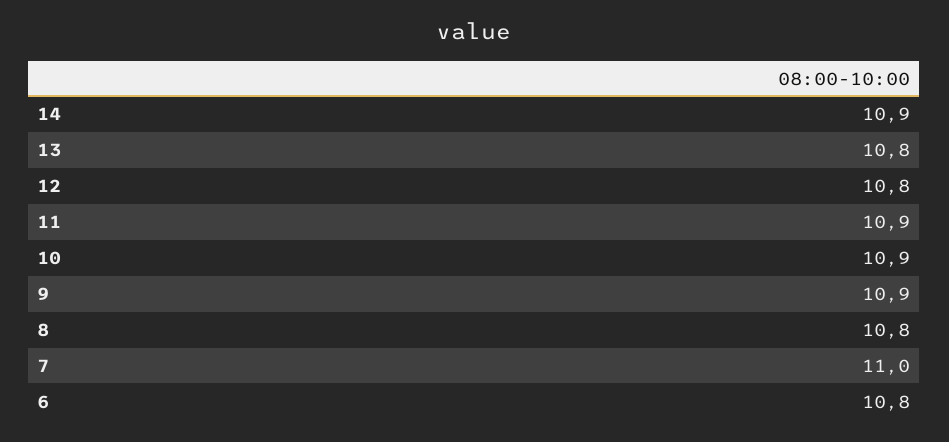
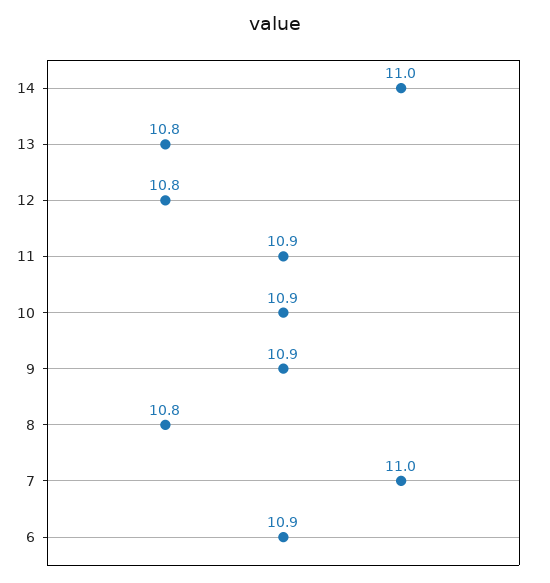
14: 10.9 -> 11
6: 10.8 -> 10.9

